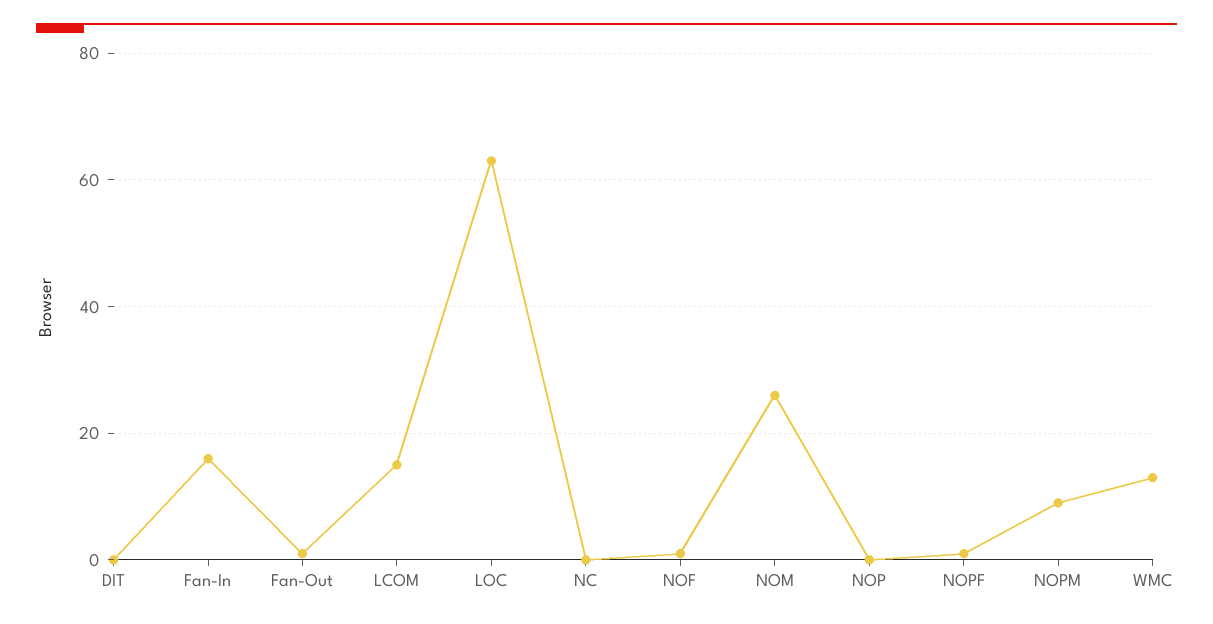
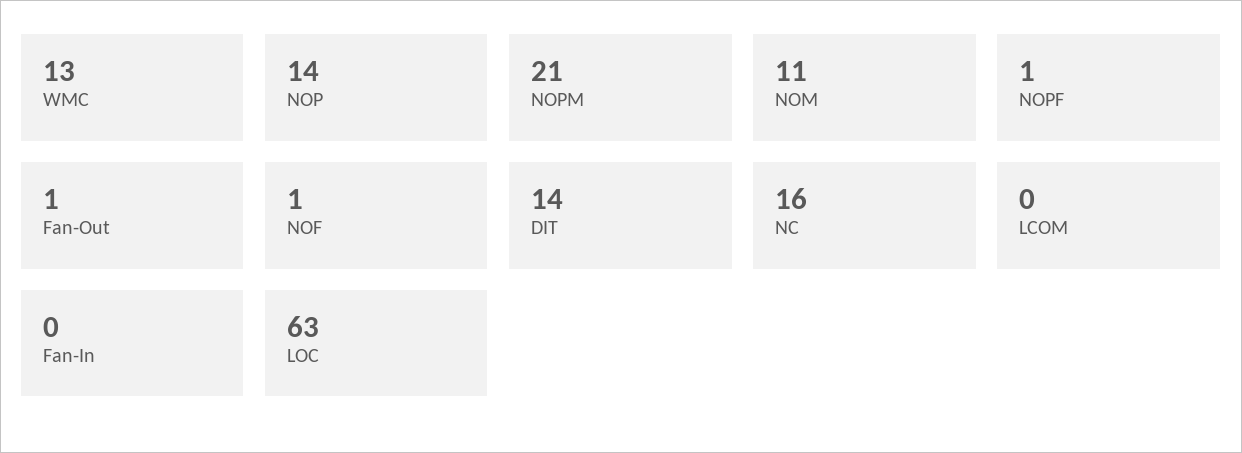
DIT: 0 -> 14
Fan-In: 15 -> 0
LCOM: 15 -> 0
NC: 0 -> 16
NOM: 25 -> 11
NOP: 0 -> 14
NOPM: 10 -> 21

